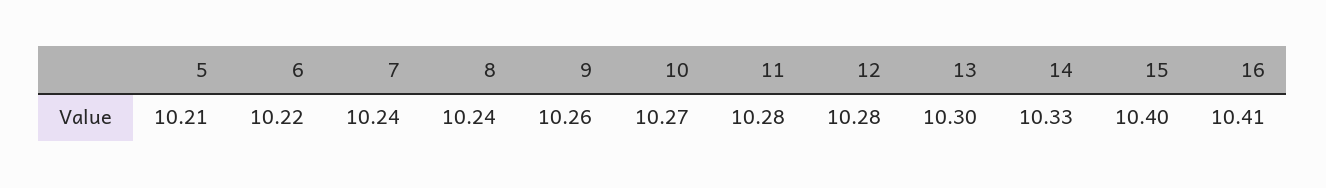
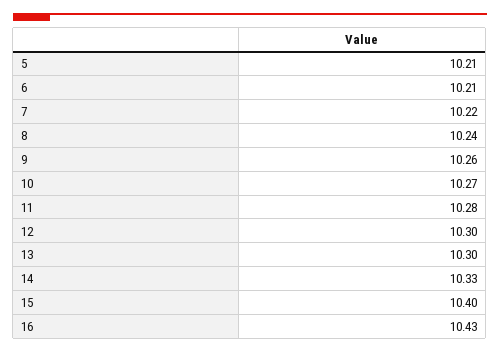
6: 10.22 -> 10.21
7: 10.24 -> 10.22
12: 10.28 -> 10.3
16: 10.41 -> 10.43

